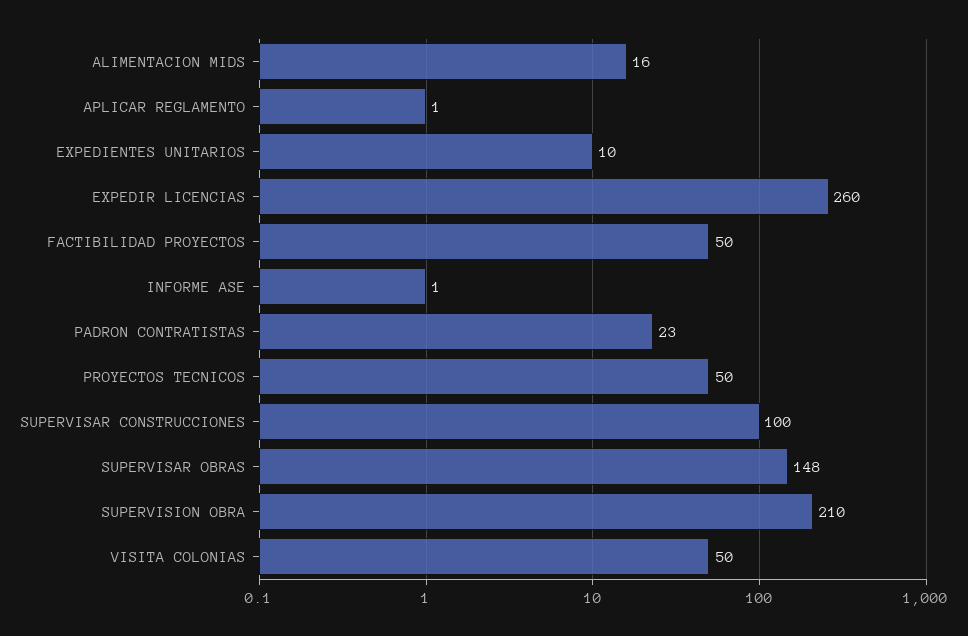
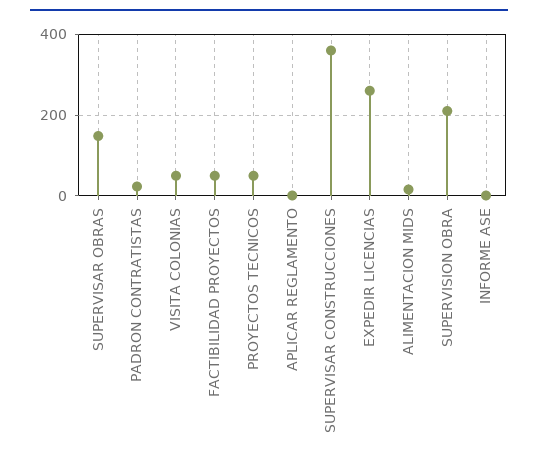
EXPEDIENTES UNITARIOS: 10 -> none
SUPERVISAR CONSTRUCCIONES: 100 -> 360

